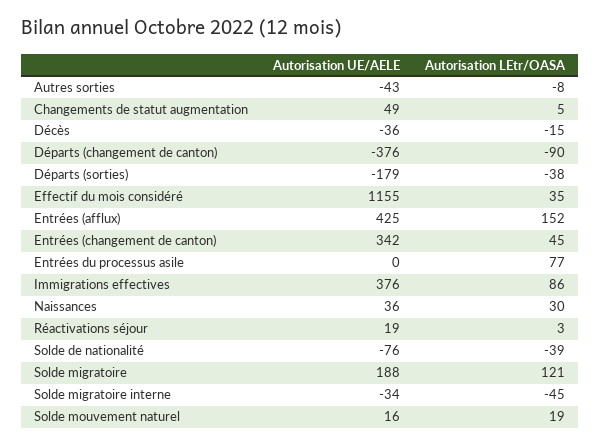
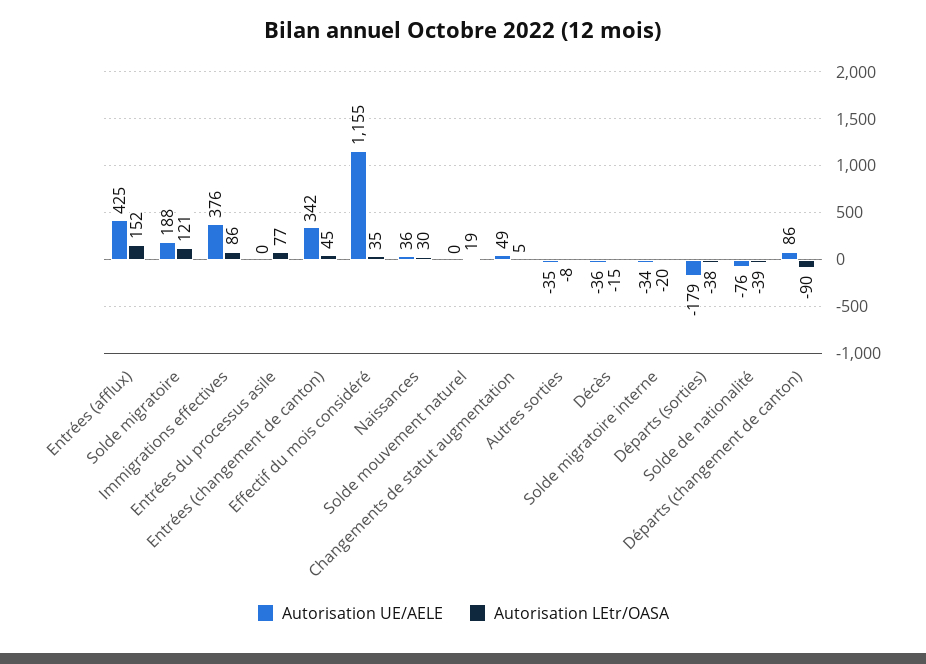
Autorisation UE/AELE, Autres sorties: -43 -> -35
Autorisation UE/AELE, Départs (changement de canton): -376 -> 86
Autorisation UE/AELE, Réactivations séjour: 19 -> none
Autorisation LEtr/OASA, Réactivations séjour: 3 -> none
Autorisation LEtr/OASA, Solde migratoire interne: -45 -> -20
Autorisation UE/AELE, Solde mouvement naturel: 16 -> 0

